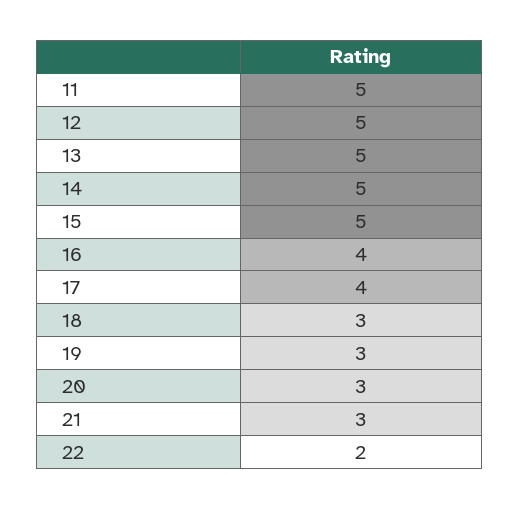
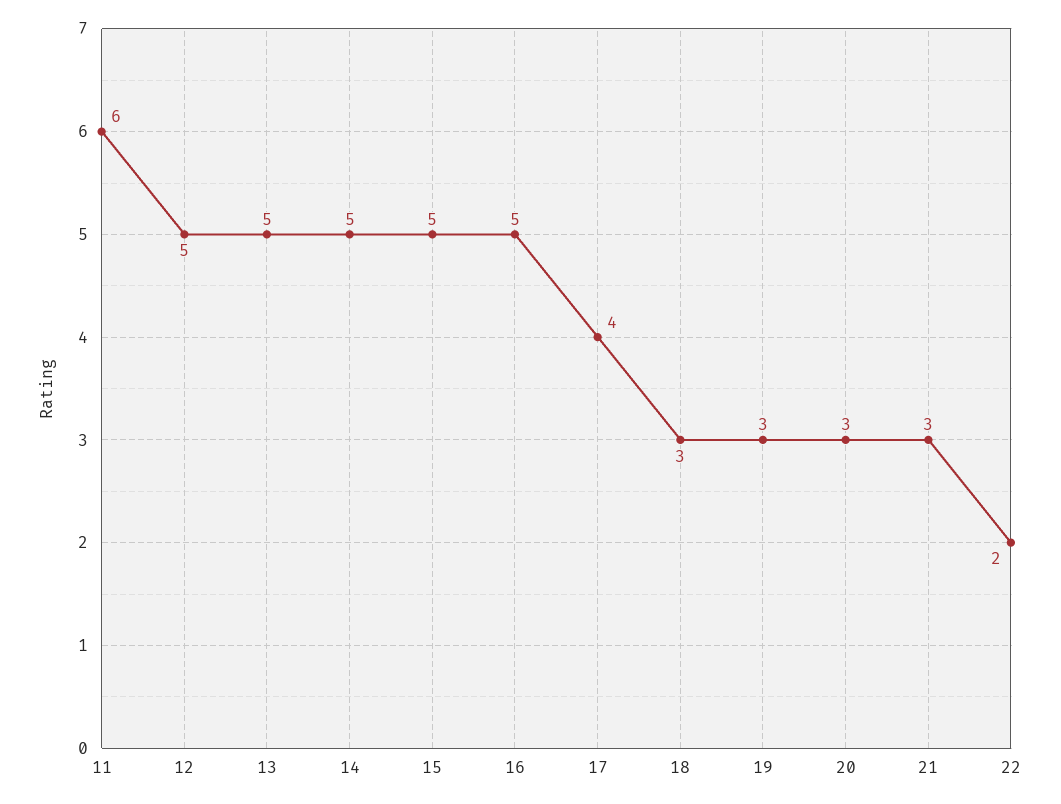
11: 5 -> 6
16: 4 -> 5

